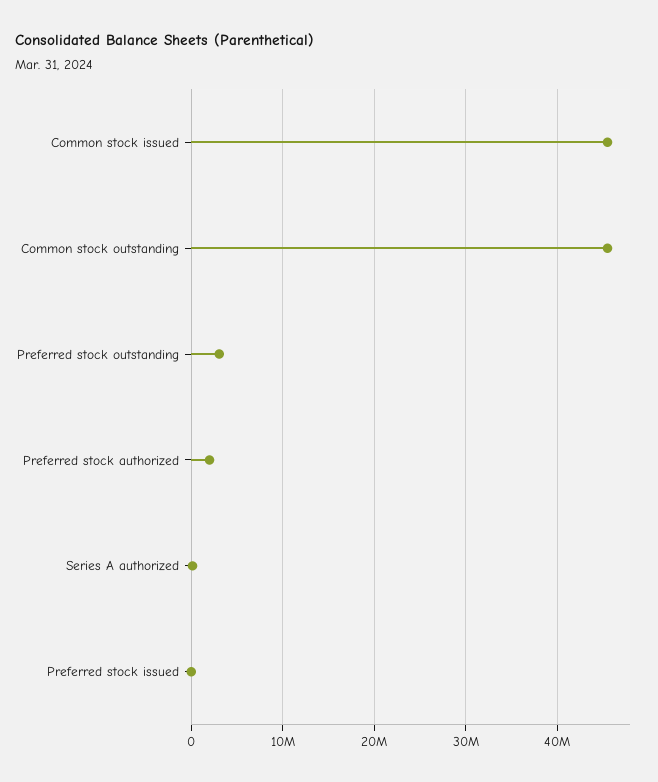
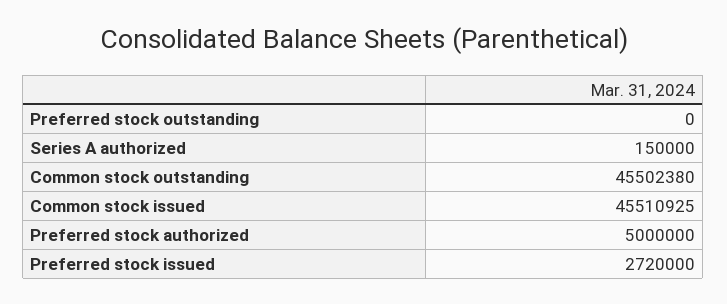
Preferred stock outstanding: 3000000 -> 0
Preferred stock authorized: 2000000 -> 5000000
Preferred stock issued: 0 -> 2720000

